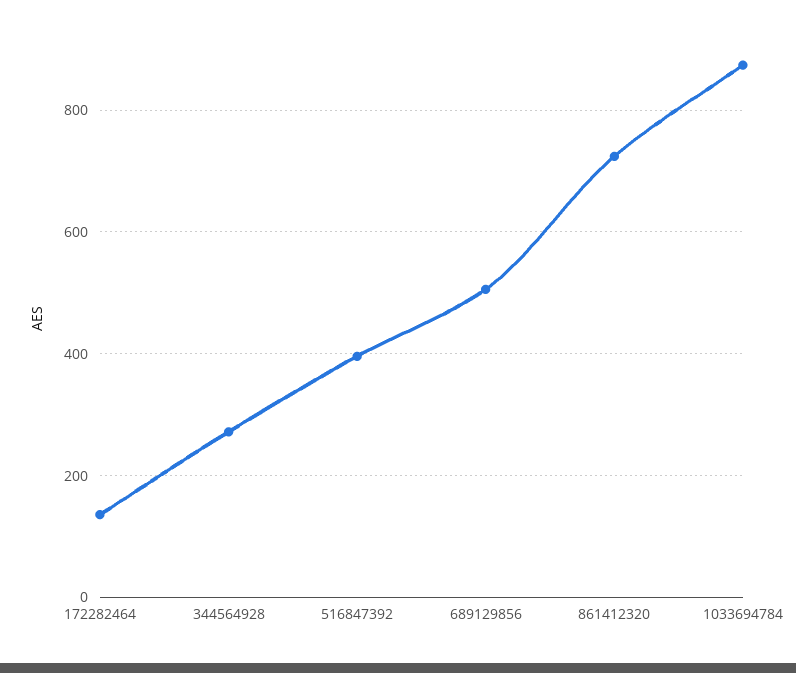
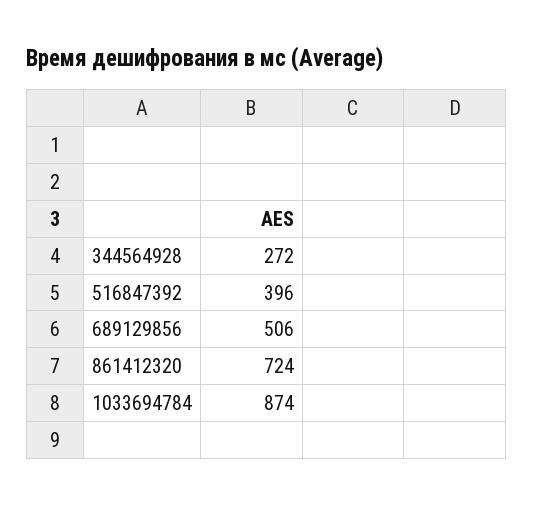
172282464: 140 -> none

